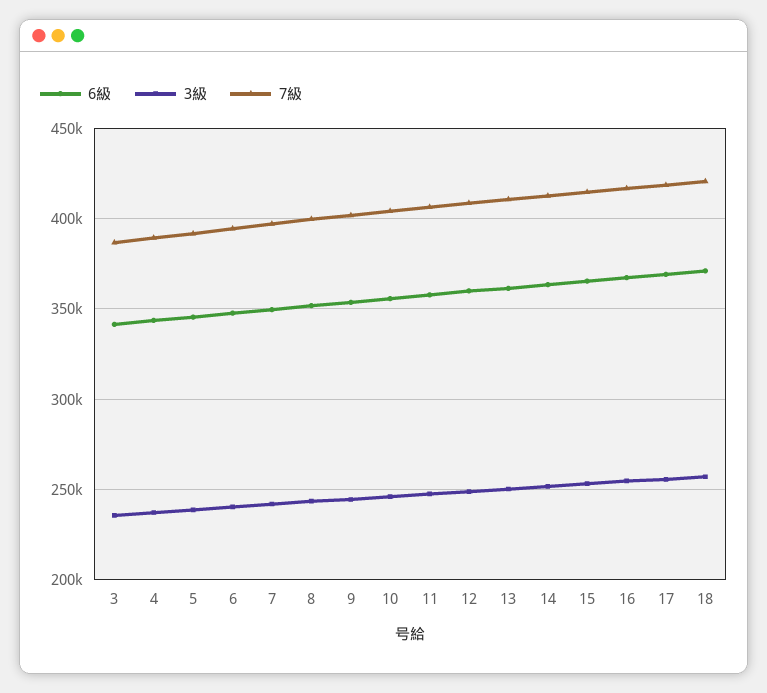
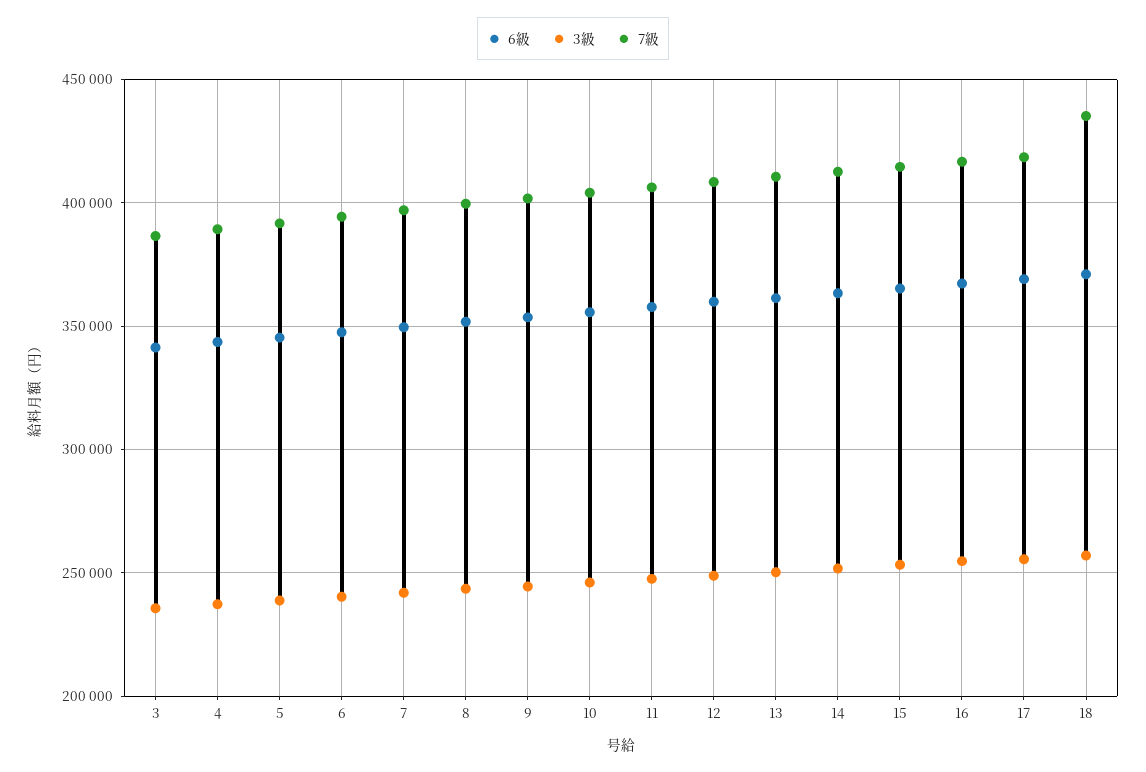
7級, 18: 420000 -> 435000

